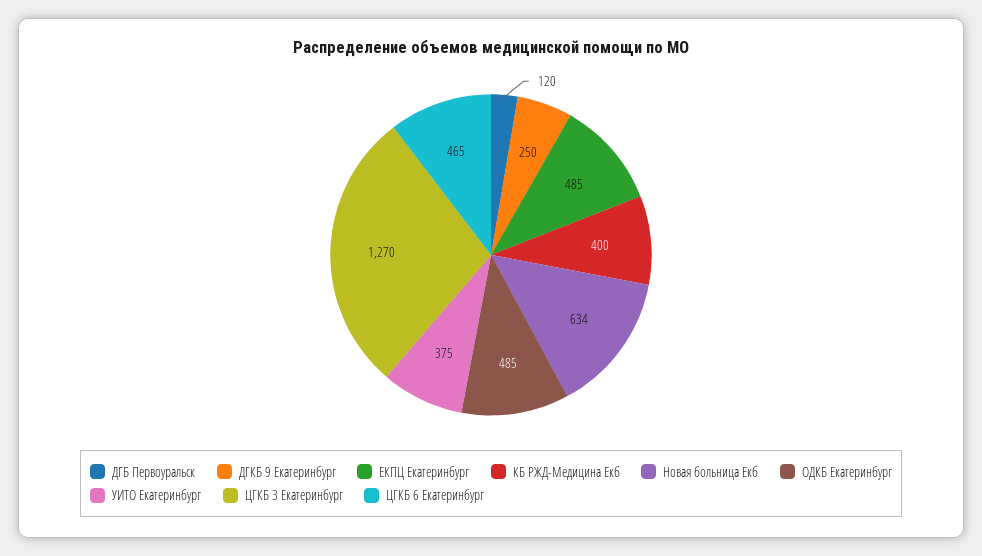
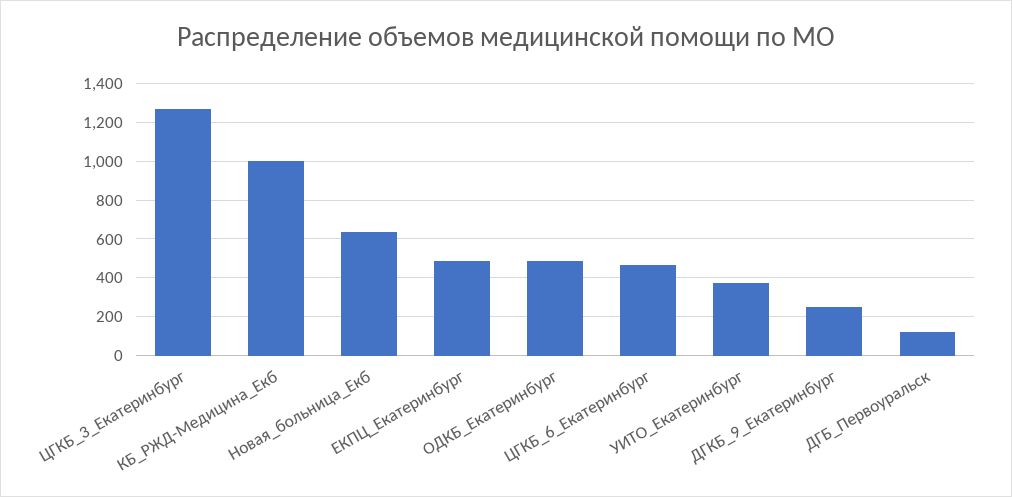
КБ РЖД-Медицина Екб: 400 -> 1000

